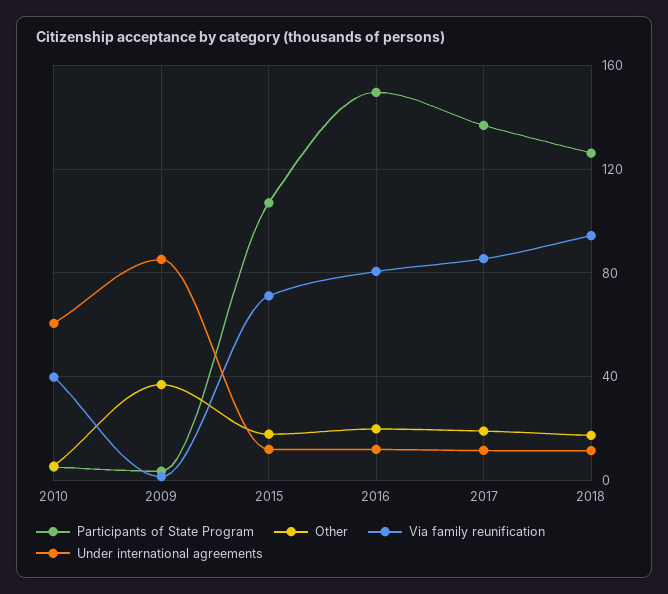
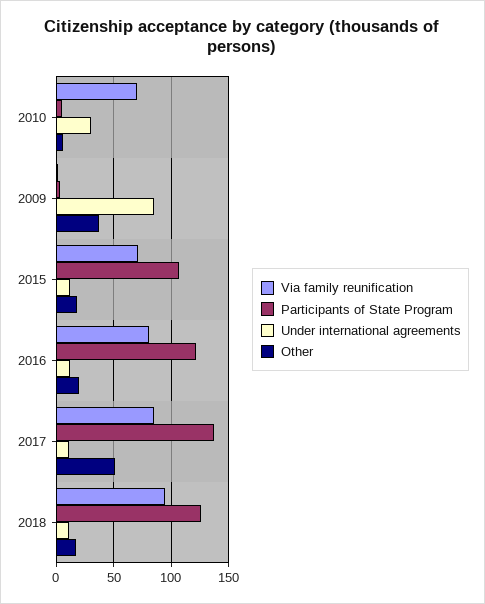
Via family reunification, 2010: 40 -> 70
Under international agreements, 2010: 60 -> 30
Participants of State Program, 2016: 150 -> 120
Other, 2017: 20 -> 50

